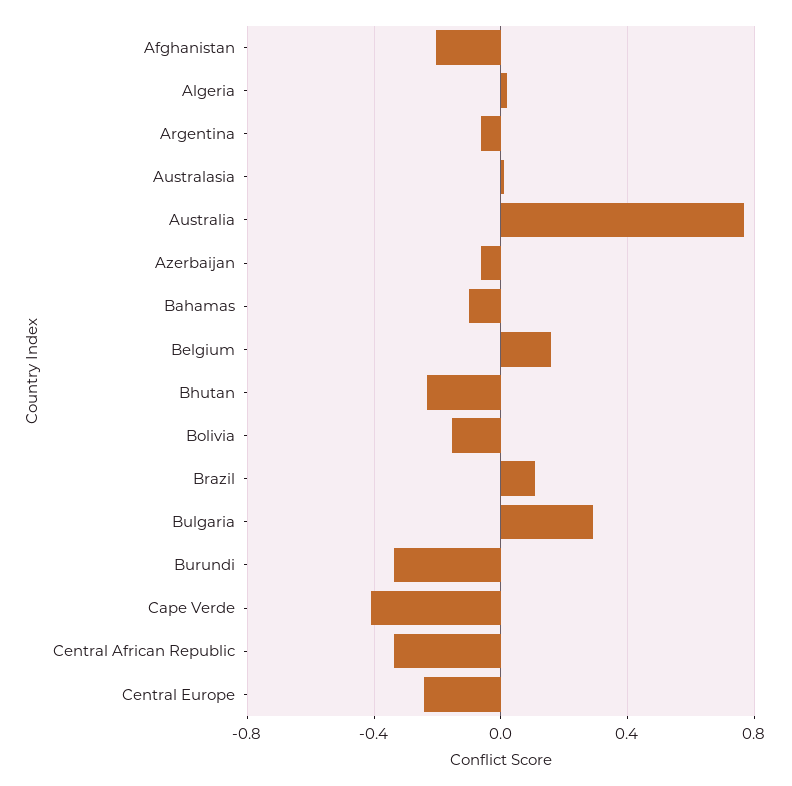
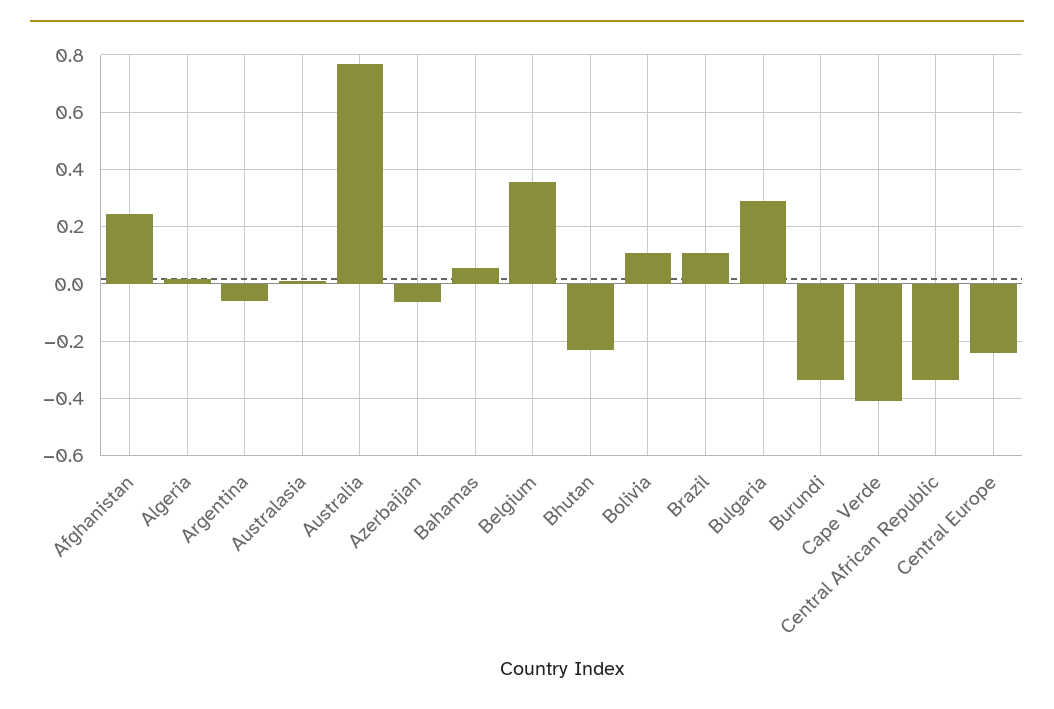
Afghanistan: -0.2 -> 0.25
Bahamas: -0.1 -> 0.05
Belgium: 0.15 -> 0.35
Bolivia: -0.15 -> 0.1

